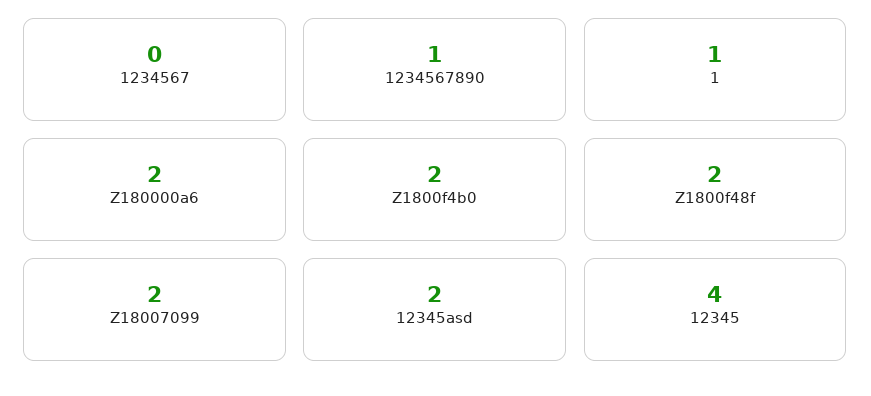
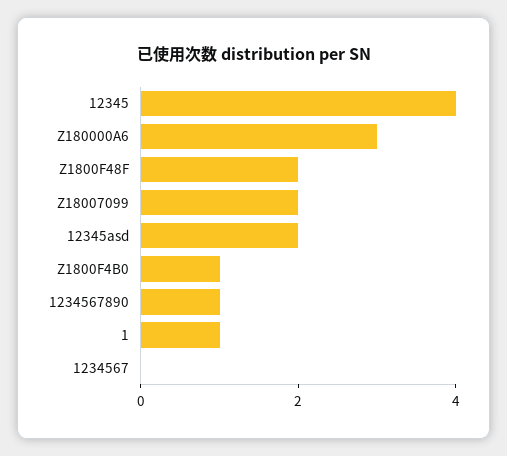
Z180000a6: 2 -> 3
Z1800f4b0: 2 -> 1

